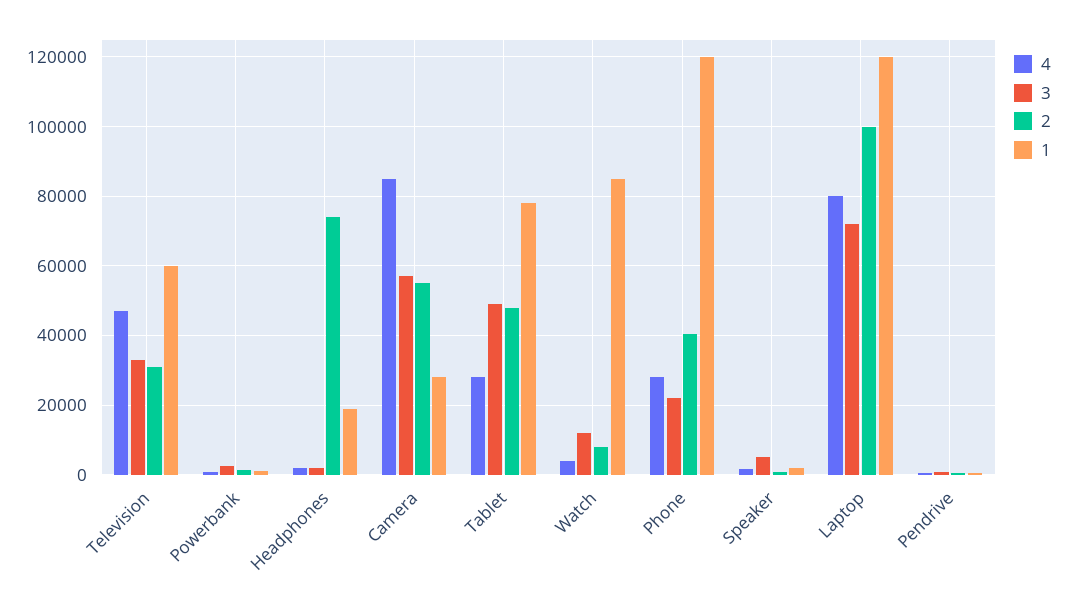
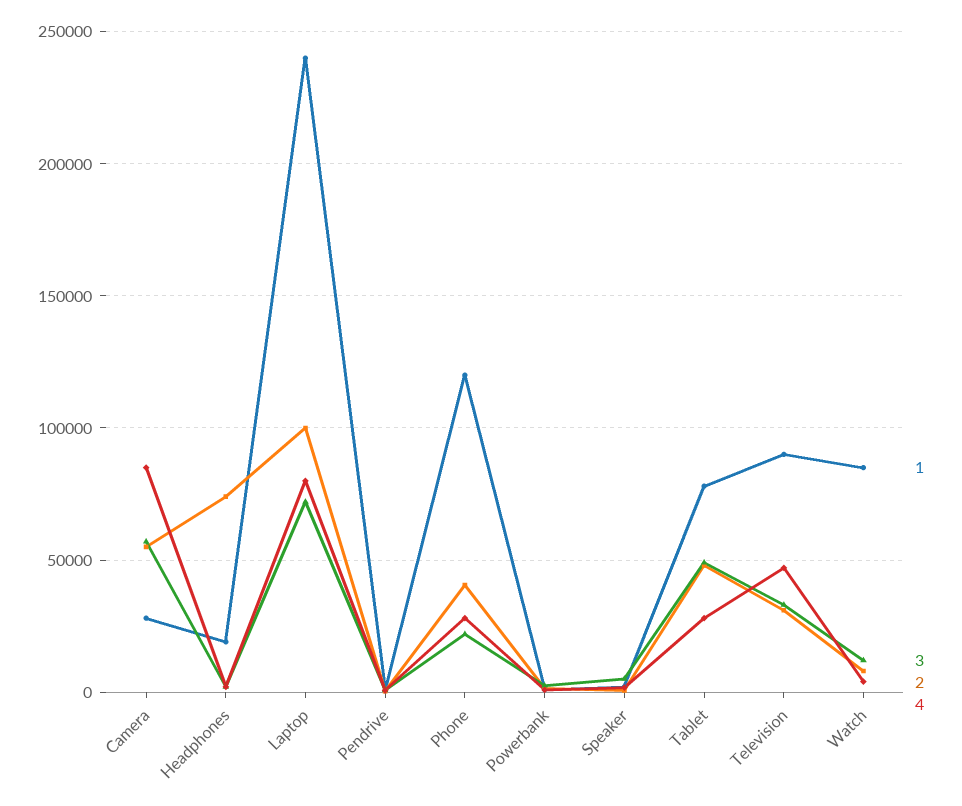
1, Television: 60000 -> 90000
1, Laptop: 120000 -> 240000

